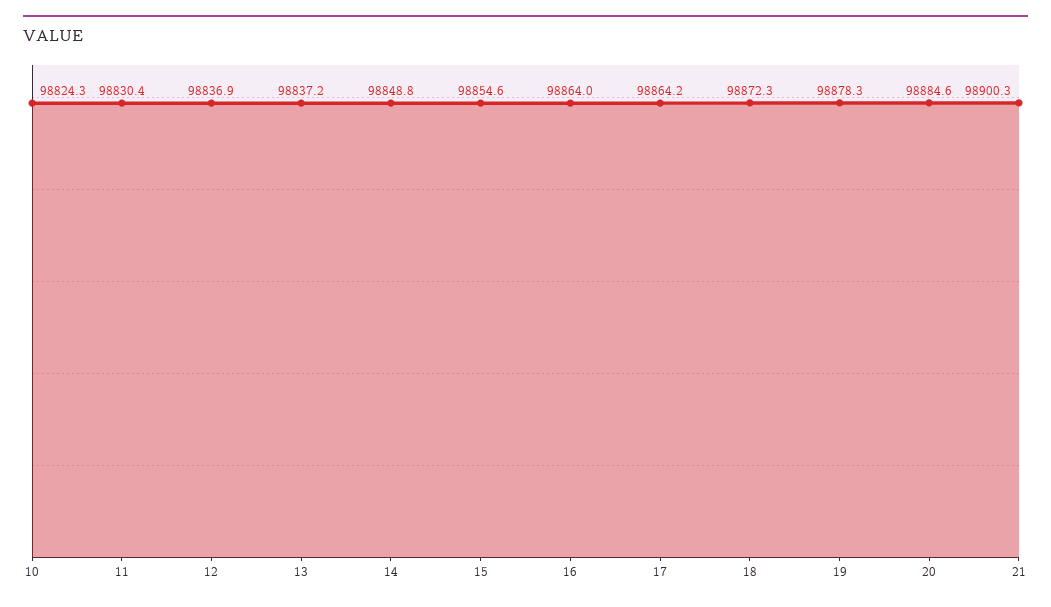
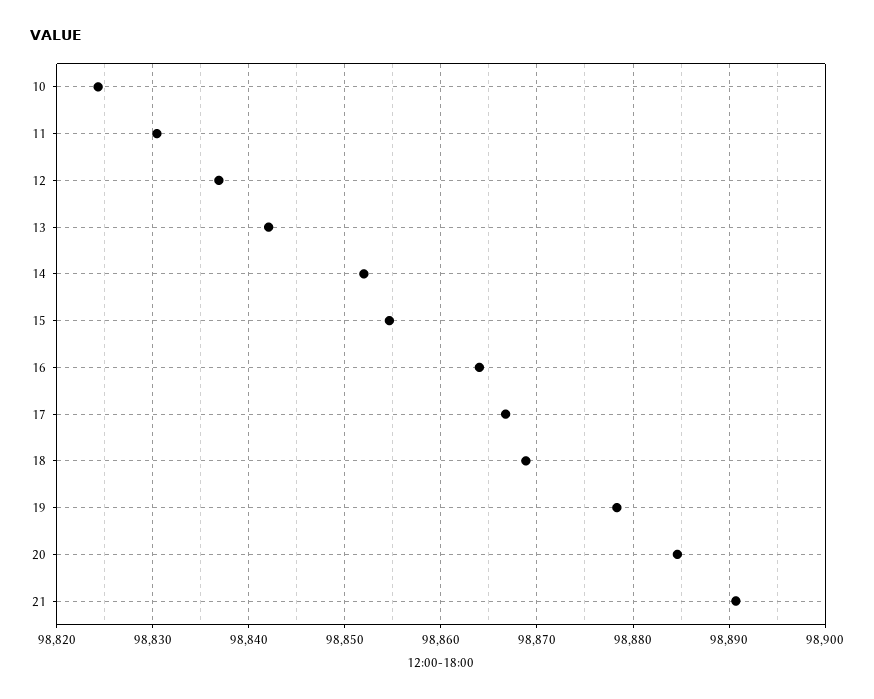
13: 98837.2 -> 98842
14: 98848.8 -> 98852
17: 98864.2 -> 98867
18: 98872.3 -> 98869
21: 98900.3 -> 98891

